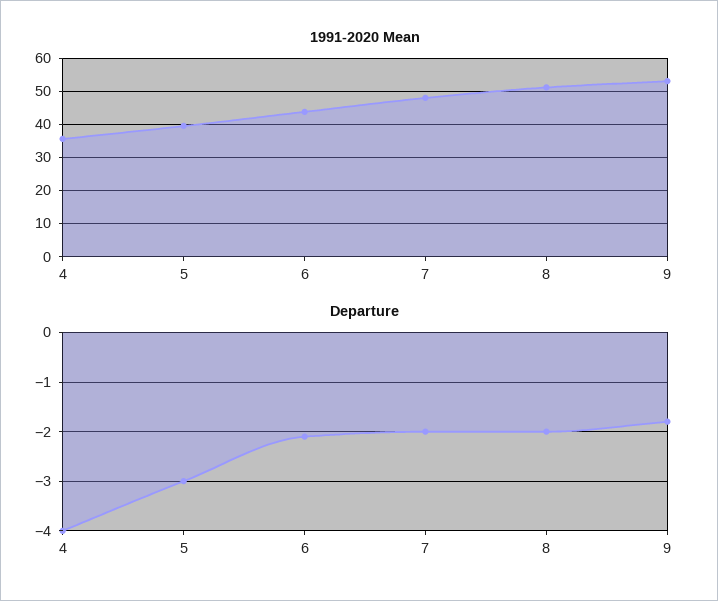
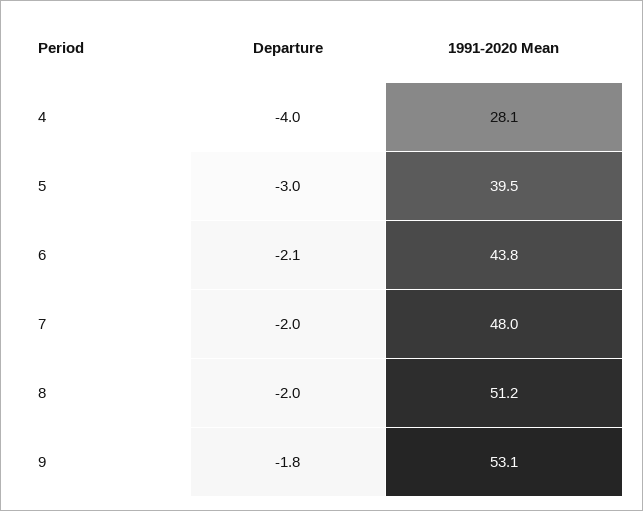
1991-2020 Mean, 4: 36 -> 28.1

